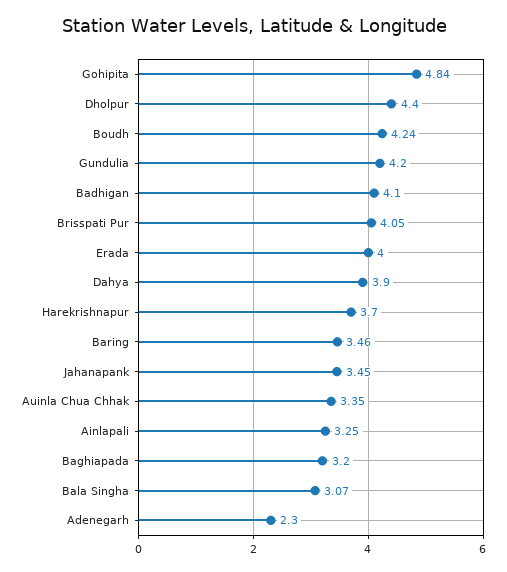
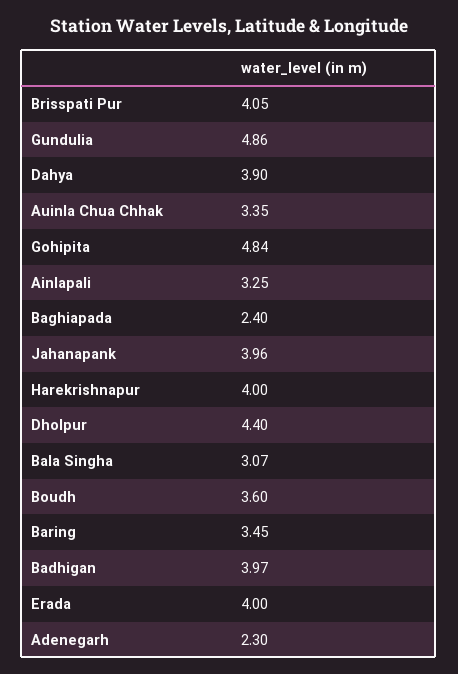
Boudh: 4.24 -> 3.6
Gundulia: 4.2 -> 4.86
Badhigan: 4.1 -> 3.97
Harekrishnapur: 3.7 -> 4
Baring: 3.46 -> 3.45
Jahanapank: 3.45 -> 3.96
Baghiapada: 3.2 -> 2.4

